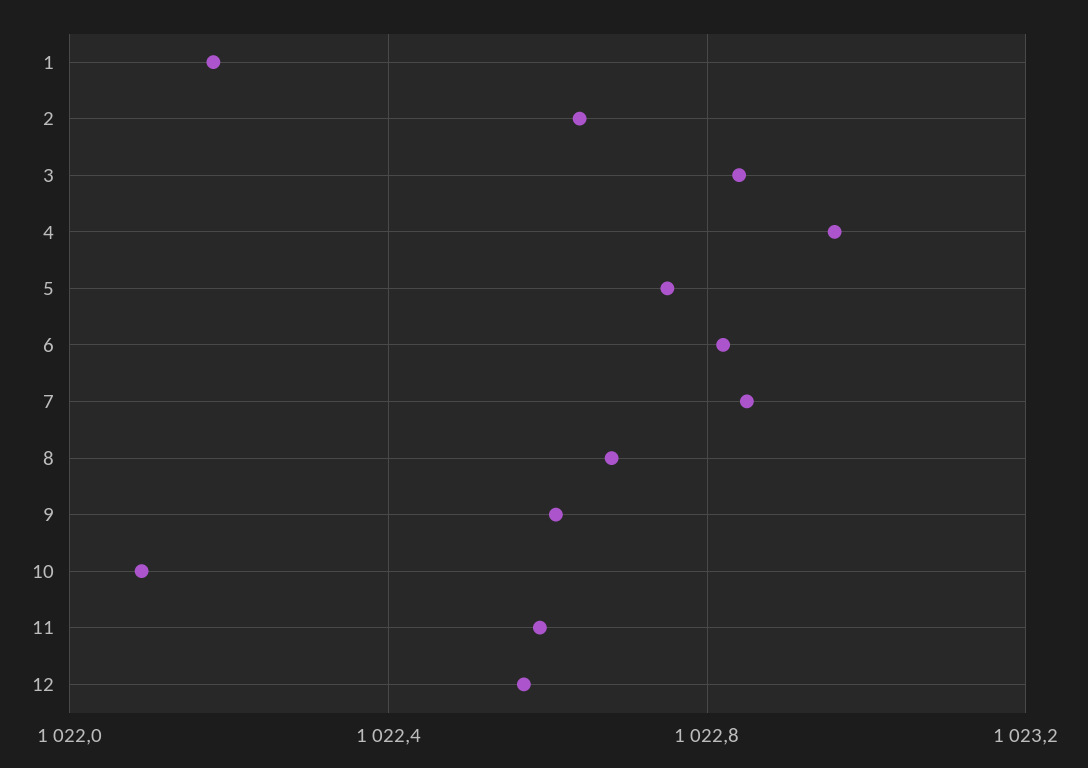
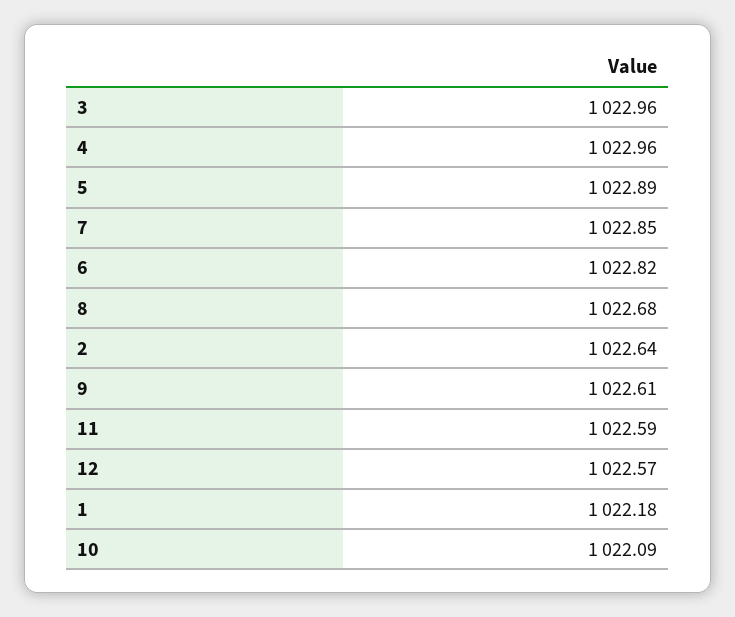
3: 1022.85 -> 1022.96
5: 1022.75 -> 1022.89

